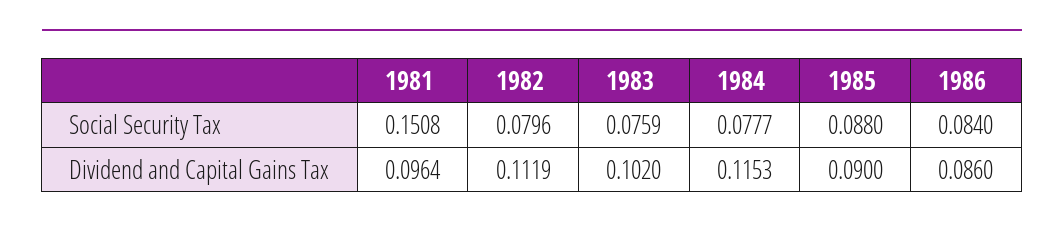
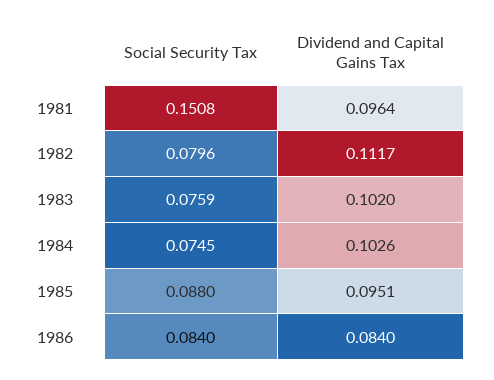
1984, Social Security Tax: 0.0777 -> 0.0745
1982, Dividend and Capital Gains Tax: 0.1119 -> 0.1117
1984, Dividend and Capital Gains Tax: 0.1153 -> 0.1026
1985, Dividend and Capital Gains Tax: 0.09 -> 0.0951
1986, Dividend and Capital Gains Tax: 0.086 -> 0.084

